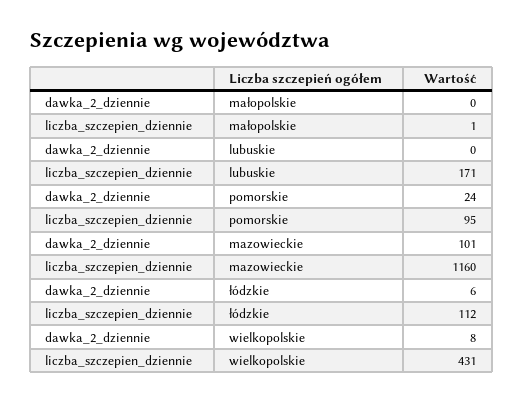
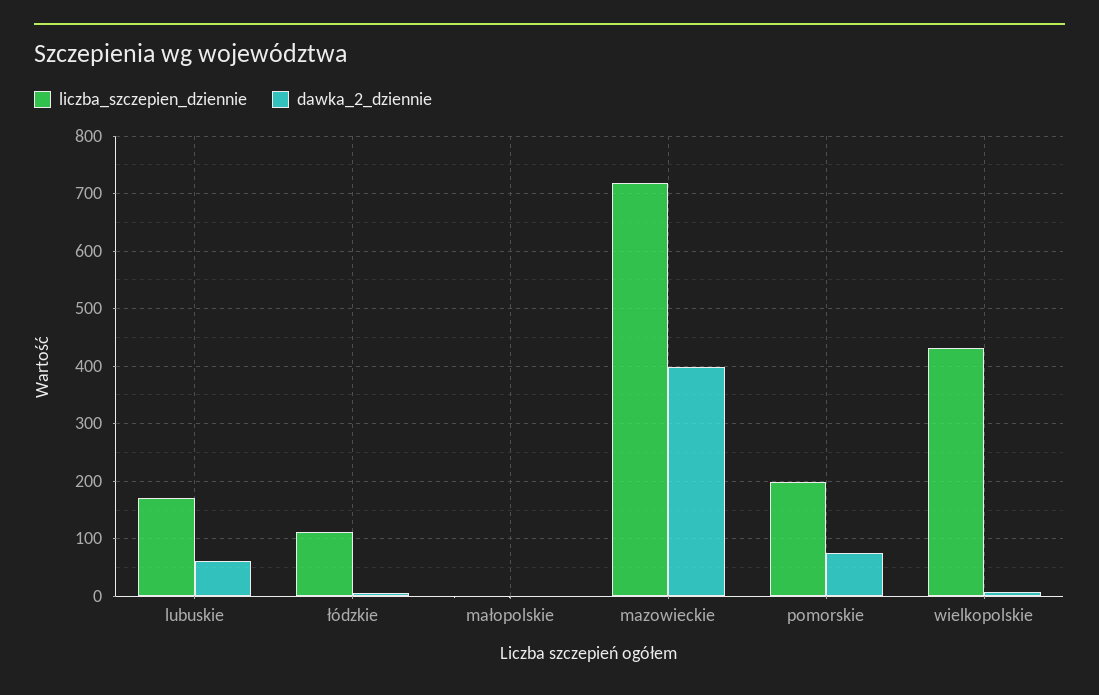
dawka_2_dziennie, lubuskie: 0 -> 60
dawka_2_dziennie, pomorskie: 24 -> 80
liczba_szczepien_dziennie, pomorskie: 95 -> 200
dawka_2_dziennie, mazowieckie: 101 -> 400
liczba_szczepien_dziennie, mazowieckie: 1160 -> 720

